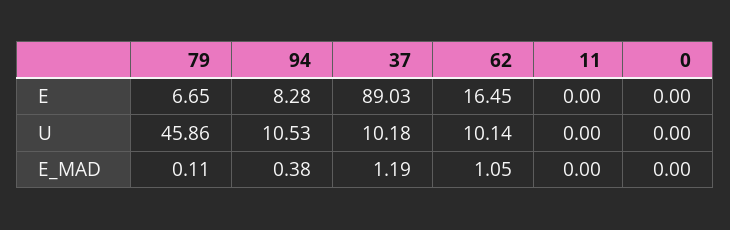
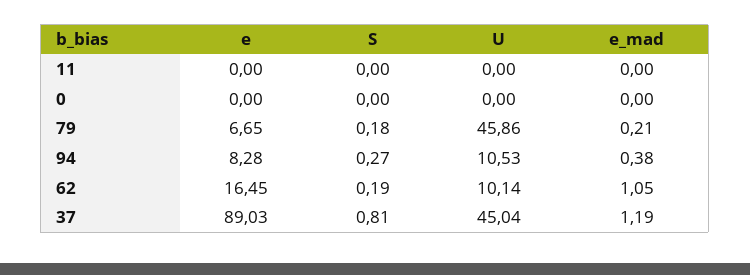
37, U: 10.18 -> 45.04
79, E_MAD: 0.11 -> 0.21
11, S: none -> 0
0, S: none -> 0
79, S: none -> 0.18
94, S: none -> 0.27
62, S: none -> 0.19
37, S: none -> 0.81

